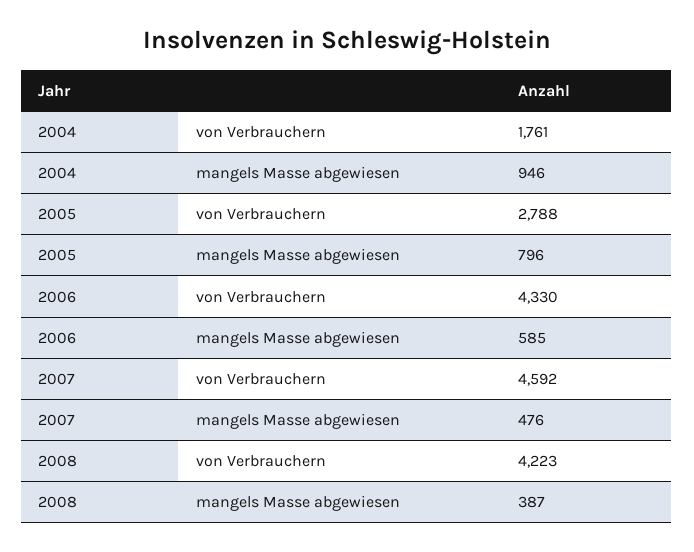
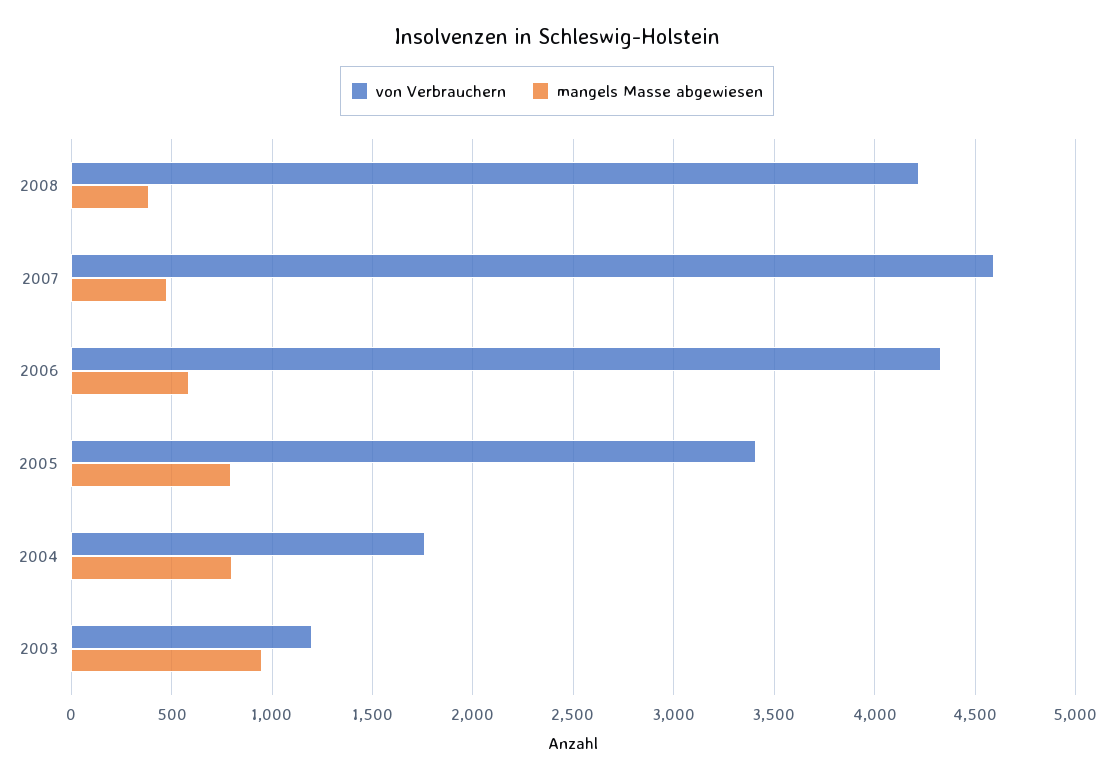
mangels Masse abgewiesen, 2004: 946 -> 800
von Verbrauchern, 2005: 2788 -> 3400
von Verbrauchern, 2003: none -> 1200
mangels Masse abgewiesen, 2003: none -> 950

